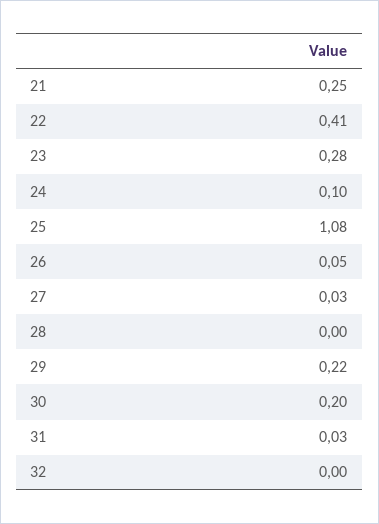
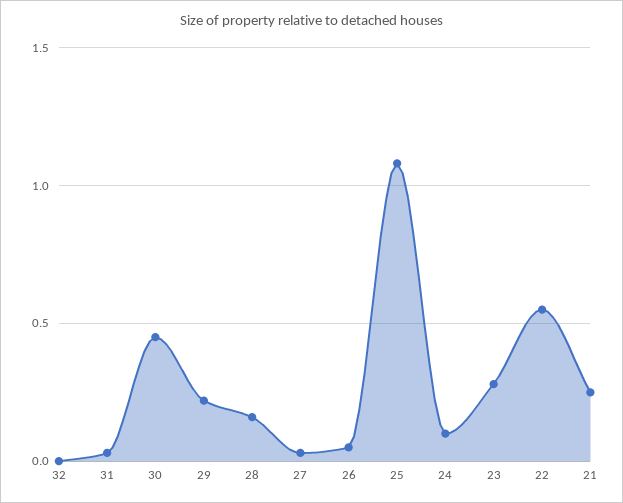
22: 0.41 -> 0.55
28: 0 -> 0.15
30: 0.2 -> 0.45

